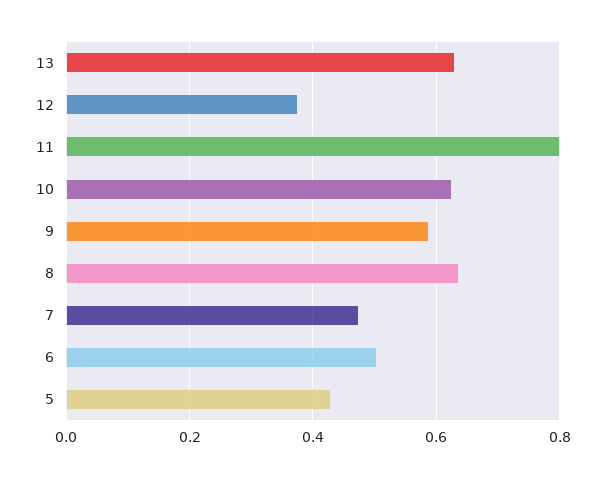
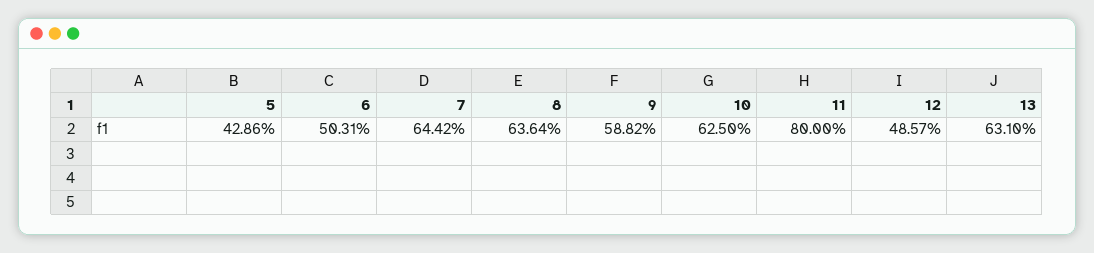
12: 0.38 -> 0.4857
7: 0.48 -> 0.6442

